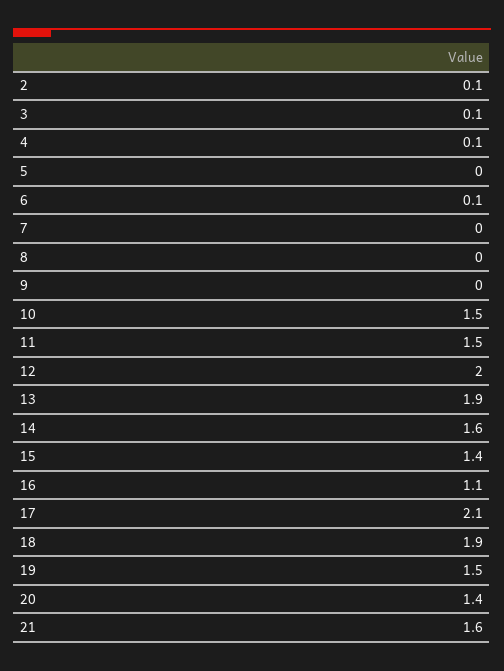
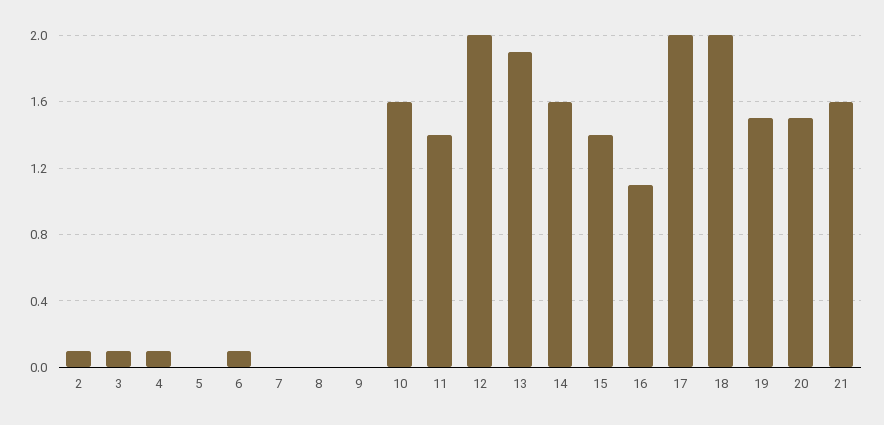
10: 1.5 -> 1.6
11: 1.5 -> 1.4
17: 2.1 -> 2
18: 1.9 -> 2
20: 1.4 -> 1.5

